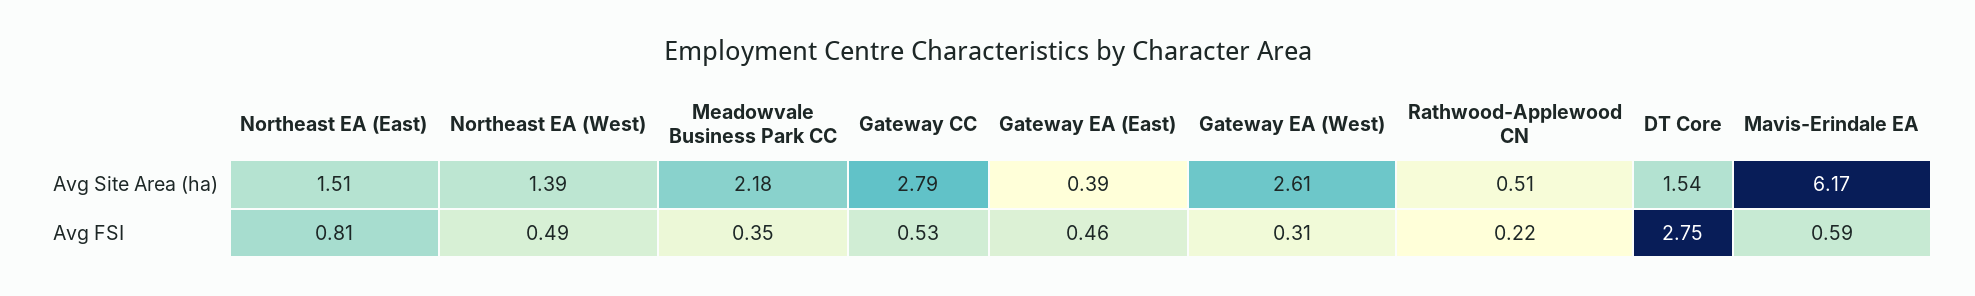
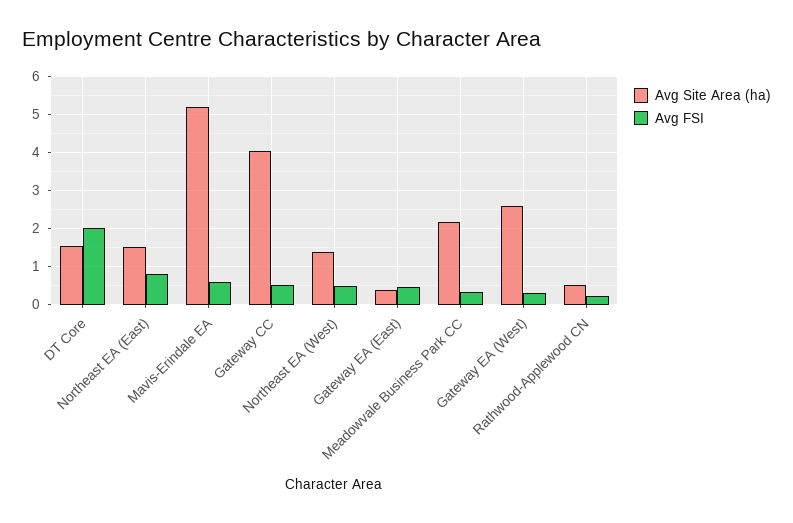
Avg Site Area (ha), Gateway CC: 2.79 -> 4
Avg Site Area (ha), Mavis-Erindale EA: 6.17 -> 5.2
Avg FSI, DT Core: 2.75 -> 2

